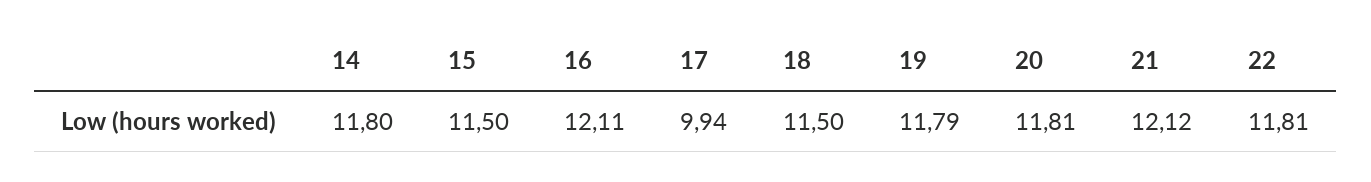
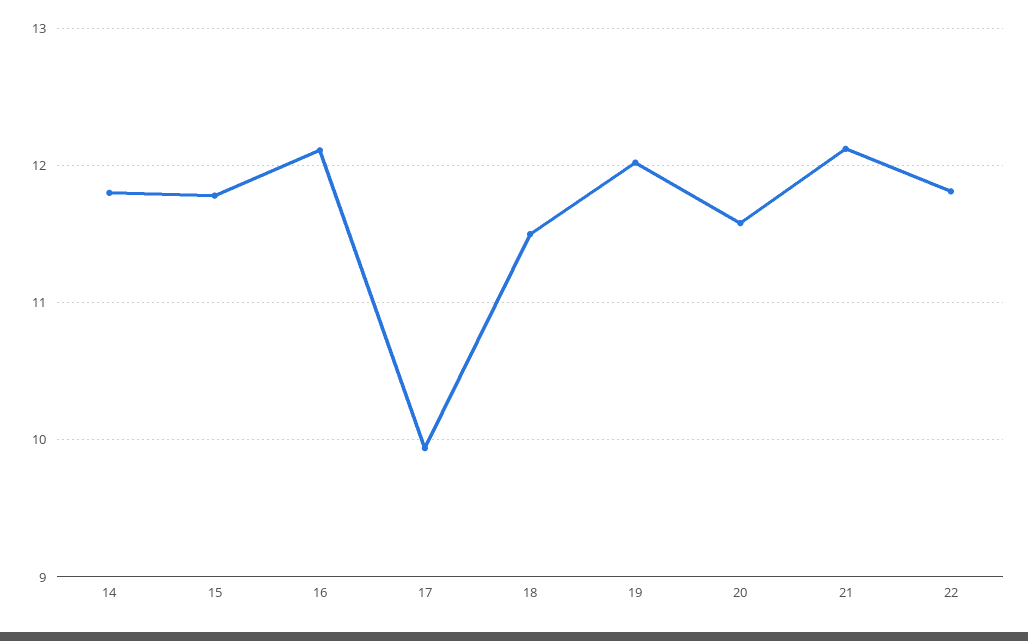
15: 11.5 -> 11.8
19: 11.79 -> 12
20: 11.81 -> 11.6

